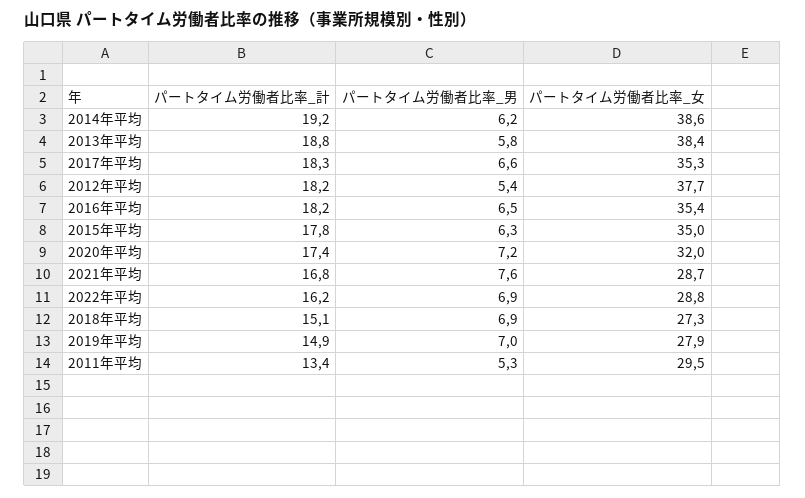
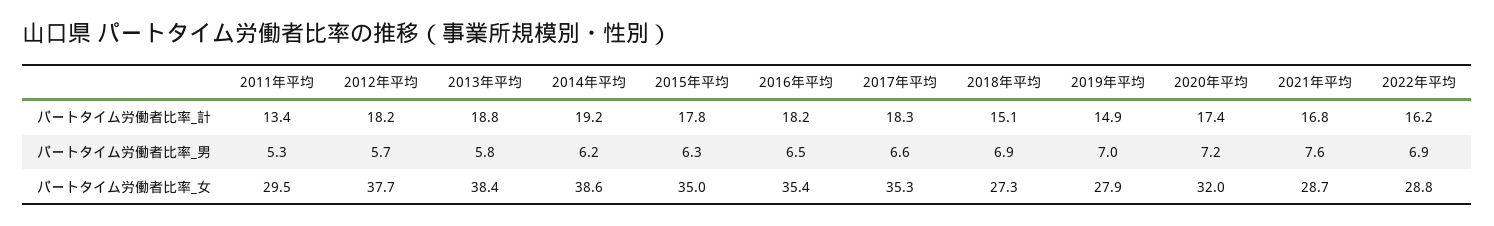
パートタイム労働者比率_男, 2012年平均: 5.4 -> 5.7

